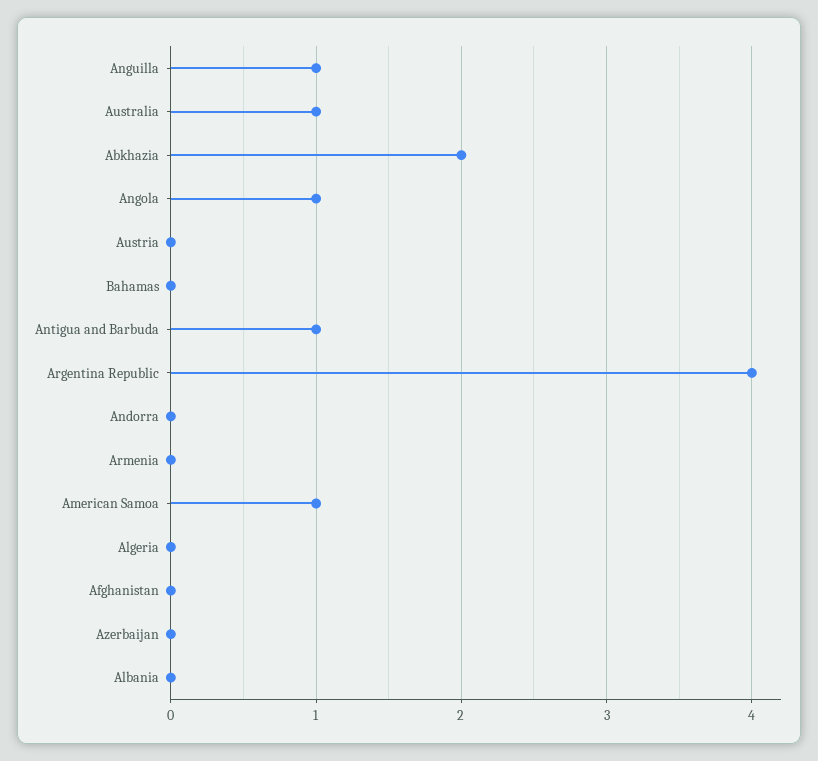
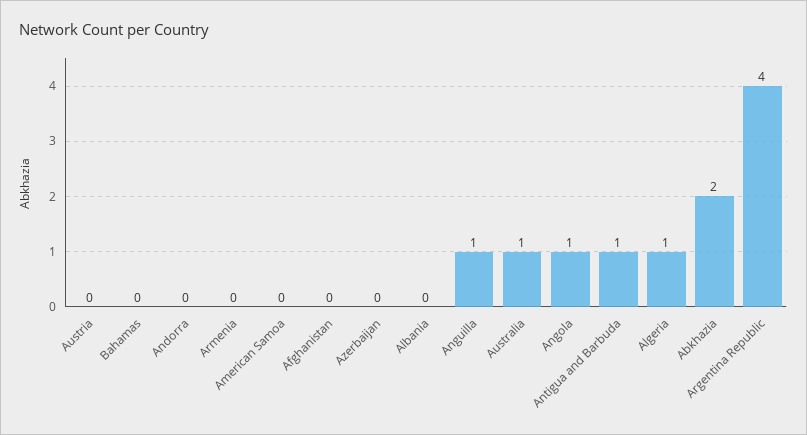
American Samoa: 1 -> 0
Algeria: 0 -> 1

